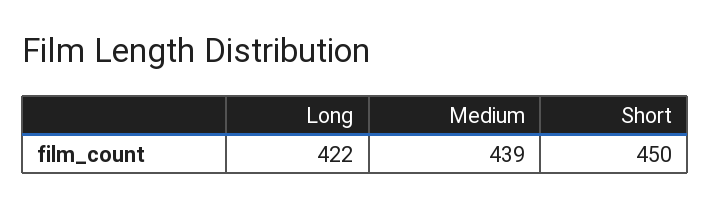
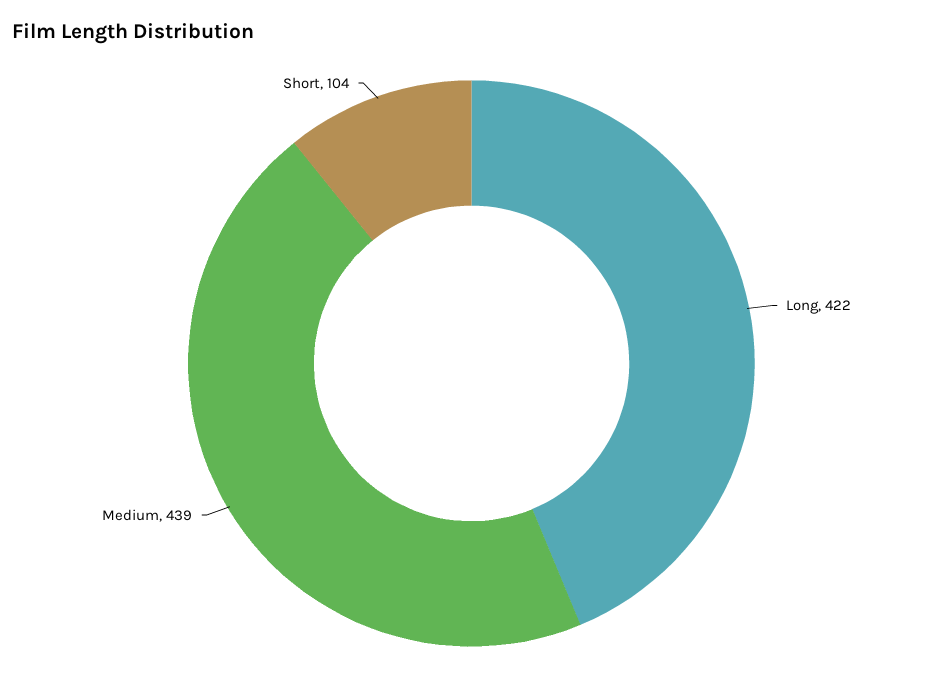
Short: 450 -> 104

